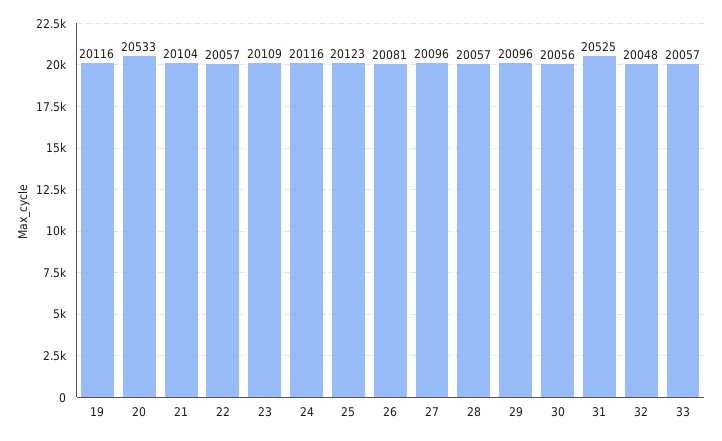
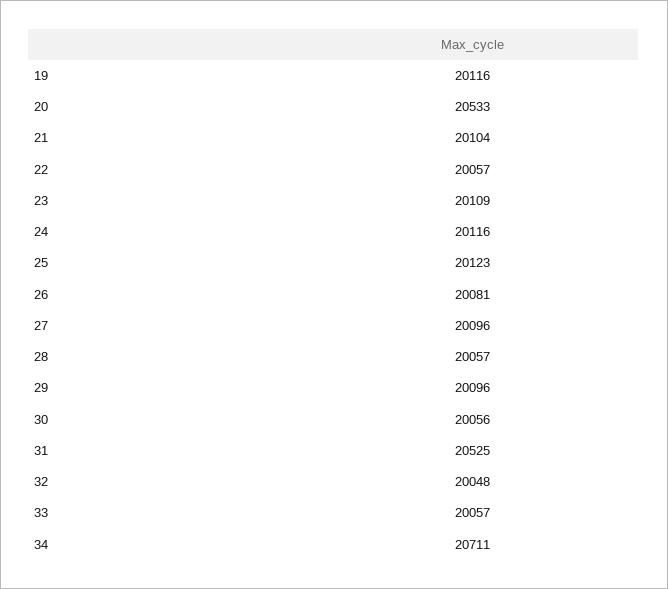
34: none -> 20711

